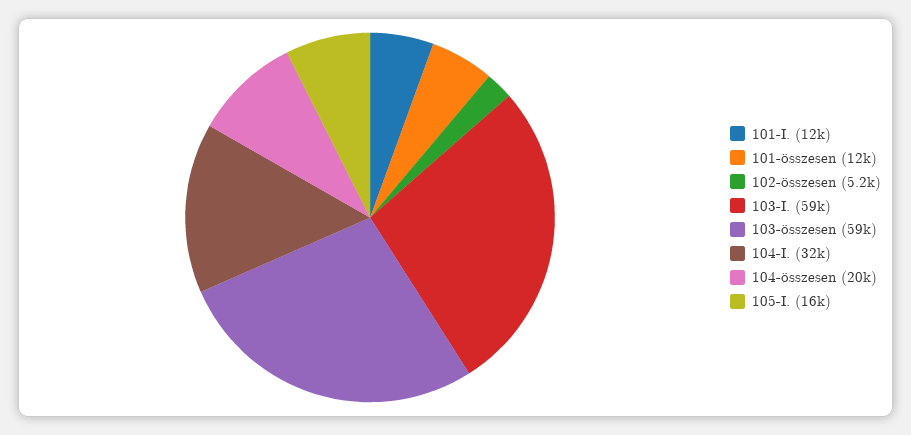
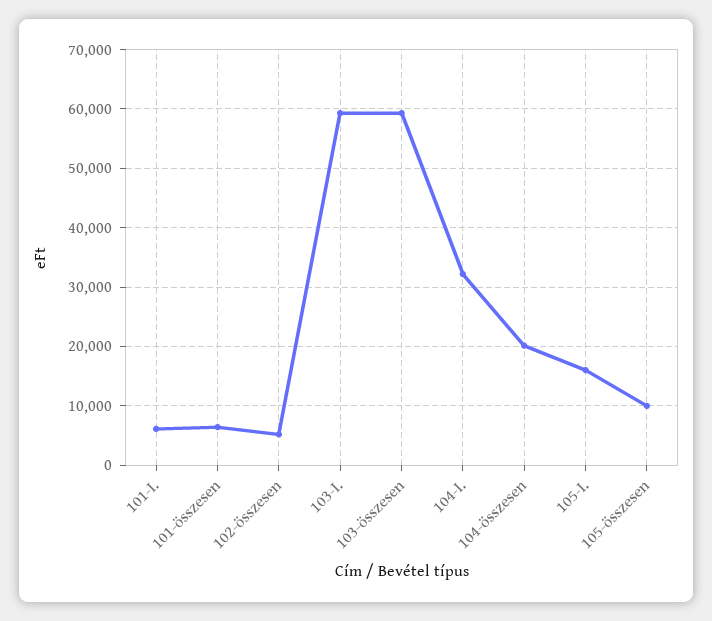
101-I.: 12000 -> 6000
101-összesen: 12000 -> 6000
105-összesen: none -> 10000

